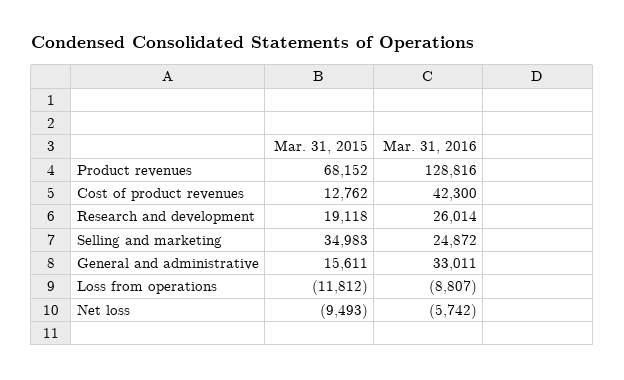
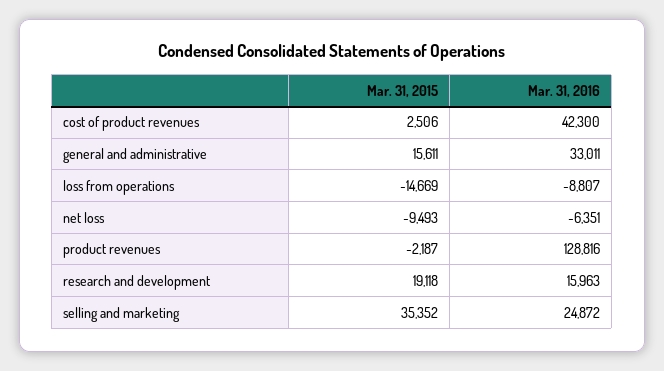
Mar. 31, 2015, Product revenues: 68152 -> -2187
Mar. 31, 2015, Cost of product revenues: 12762 -> 2506
Mar. 31, 2016, Research and development: 26014 -> 15963
Mar. 31, 2015, Selling and marketing: 34983 -> 35352
Mar. 31, 2015, Loss from operations: -11812 -> -14669
Mar. 31, 2016, Net loss: -5742 -> -6351

